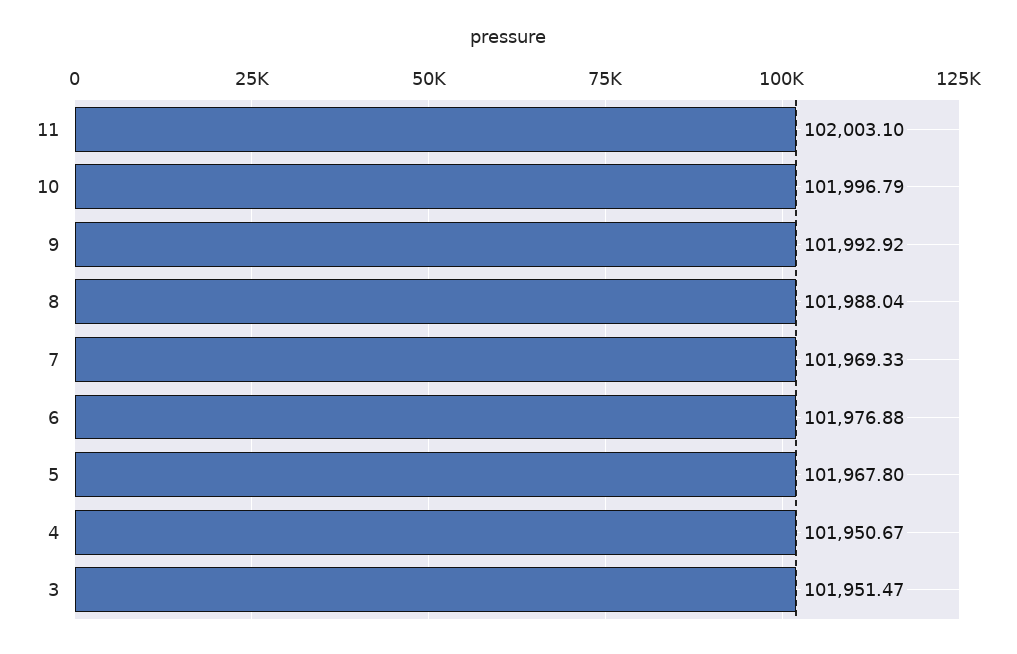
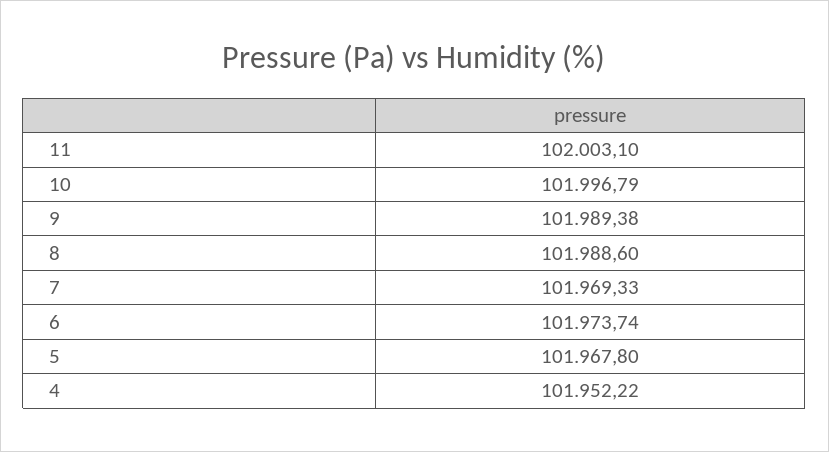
9: 101992.92 -> 101989.38
8: 101988.04 -> 101988.6
6: 101976.88 -> 101973.74
4: 101950.67 -> 101952.22
3: 101951.47 -> none

